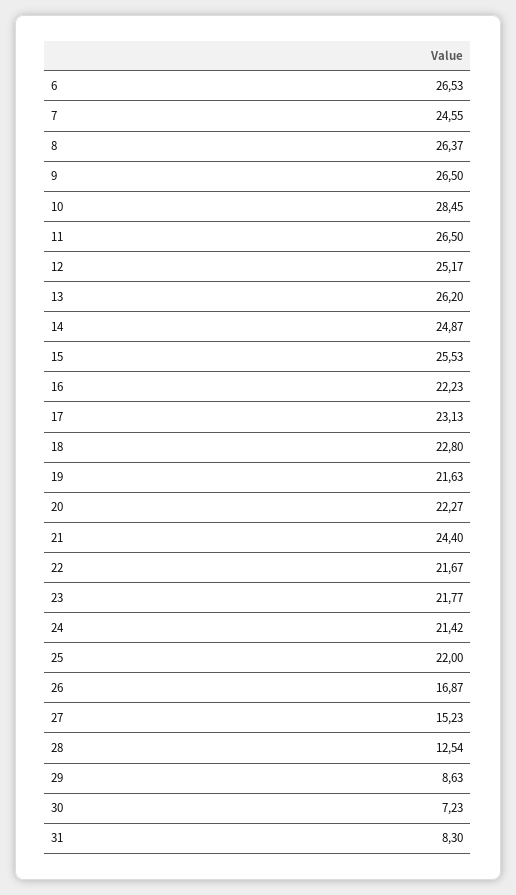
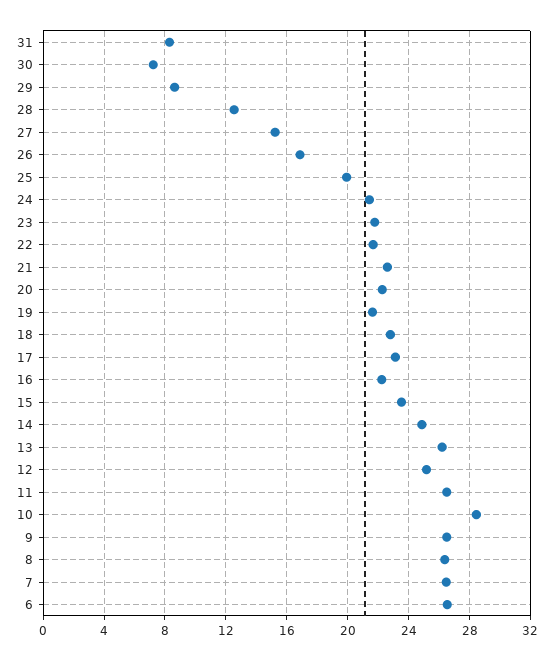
7: 24.55 -> 26.5
15: 25.53 -> 23.5
21: 24.4 -> 22.5
25: 22 -> 20

